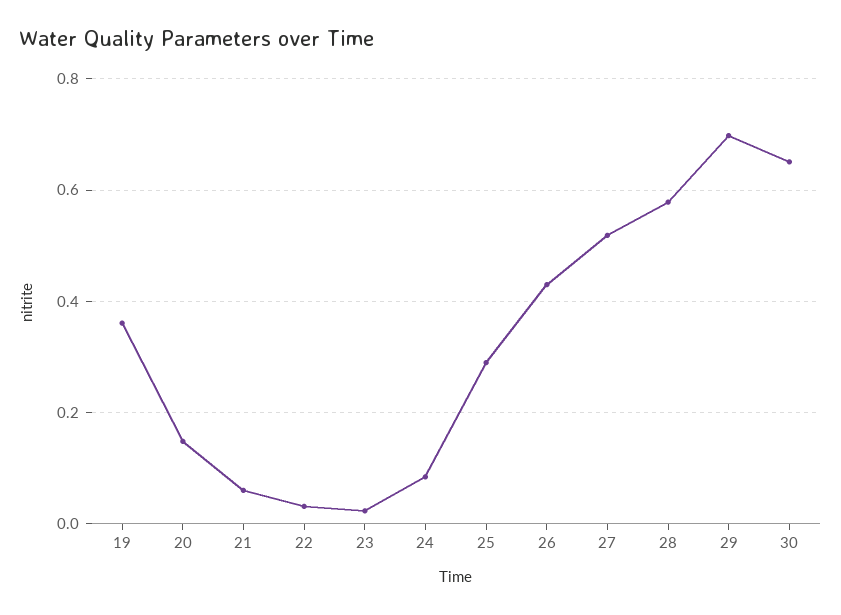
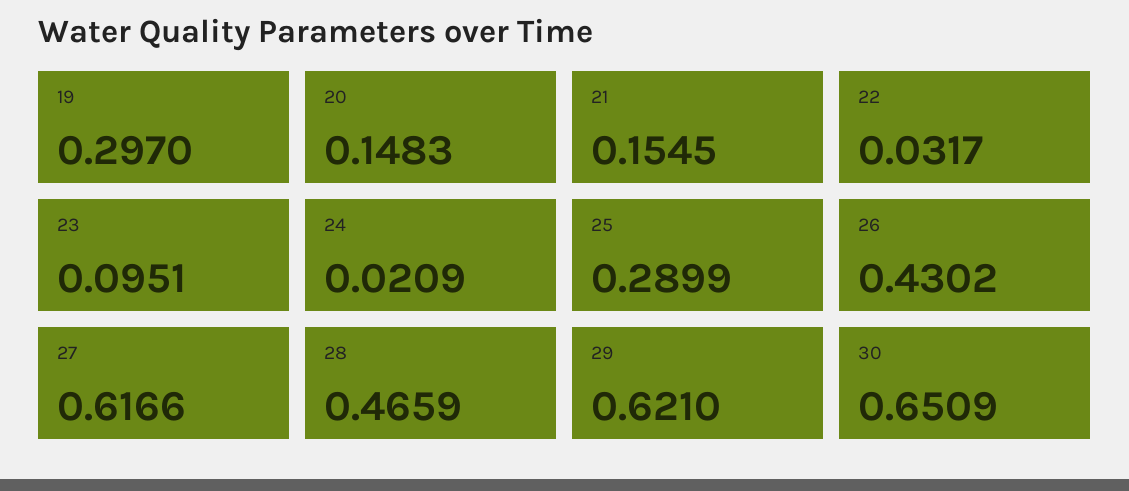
19: 0.36 -> 0.297
21: 0.06 -> 0.1545
23: 0.02 -> 0.0951
24: 0.08 -> 0.0209
27: 0.52 -> 0.6166
28: 0.58 -> 0.4659
29: 0.7 -> 0.621

